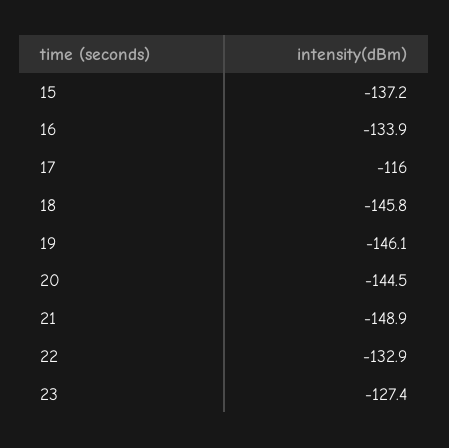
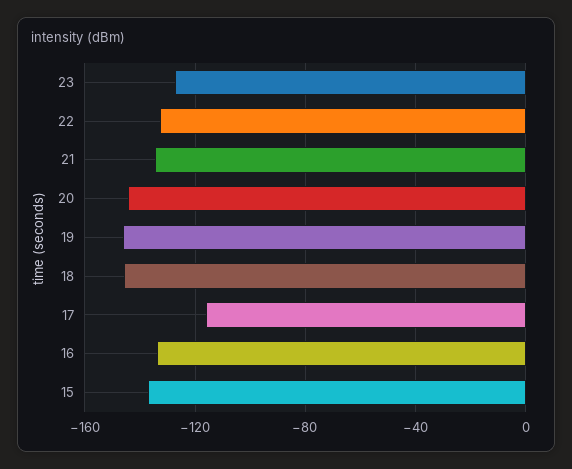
21: -148.9 -> -135

